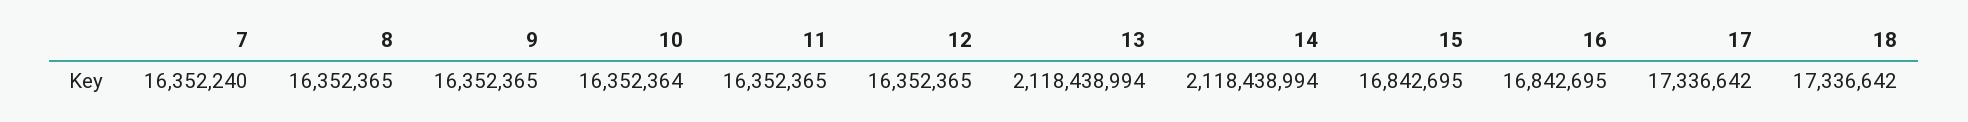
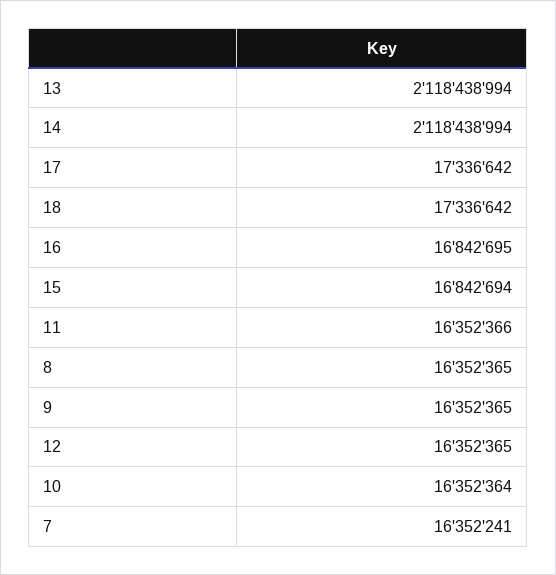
7: 16352240 -> 16352241
11: 16352365 -> 16352366
15: 16842695 -> 16842694

